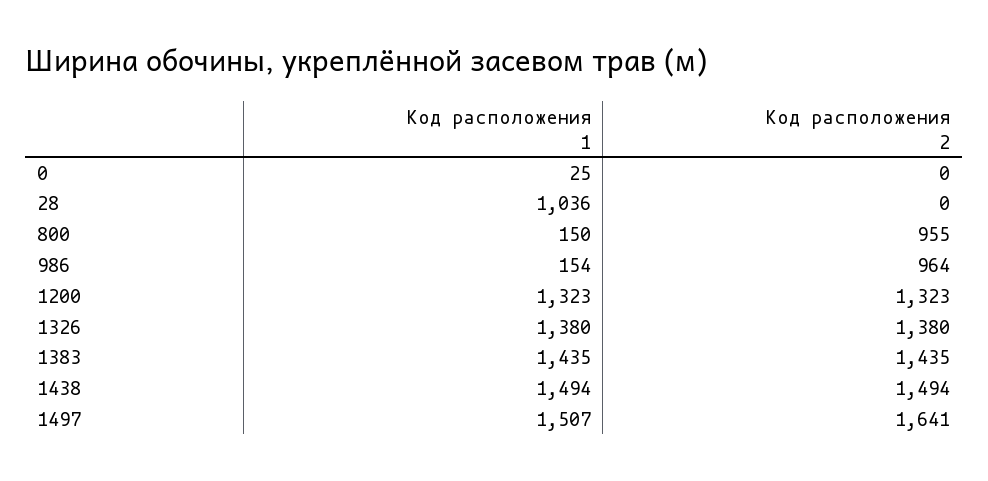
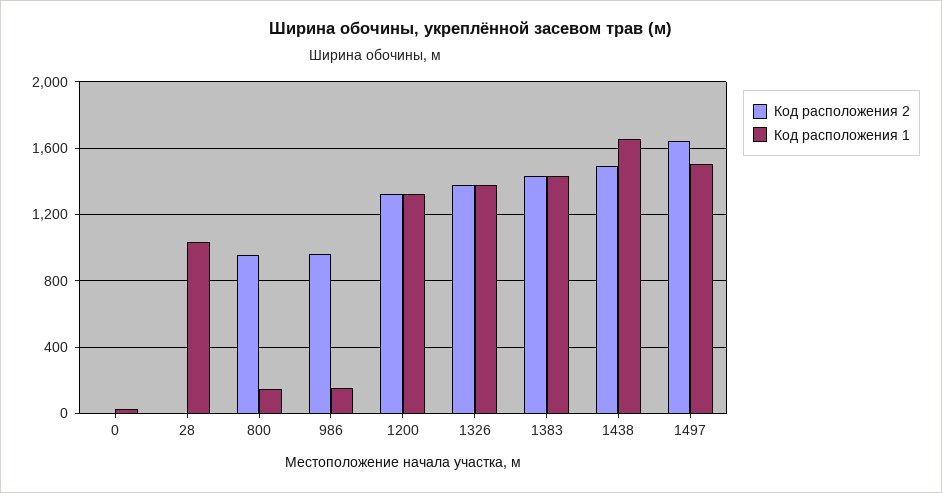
Код расположения 1, 1438: 1494 -> 1650

